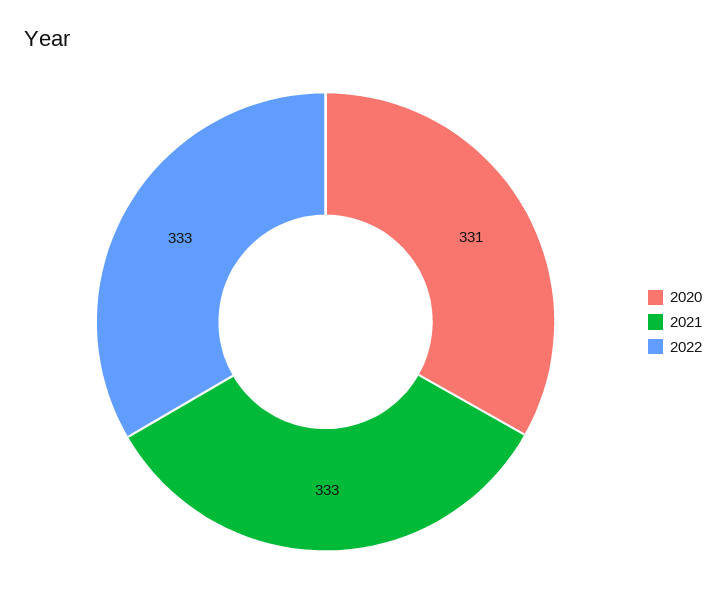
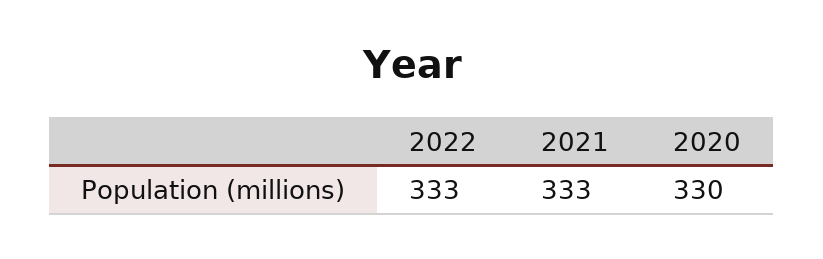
2020: 331 -> 330

